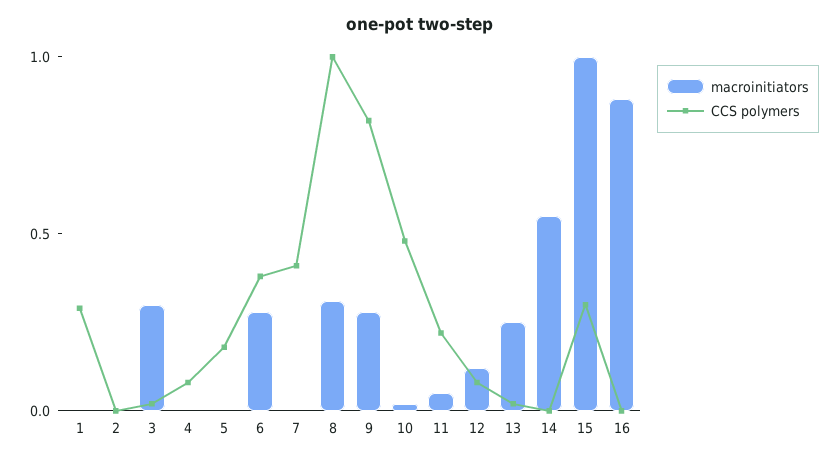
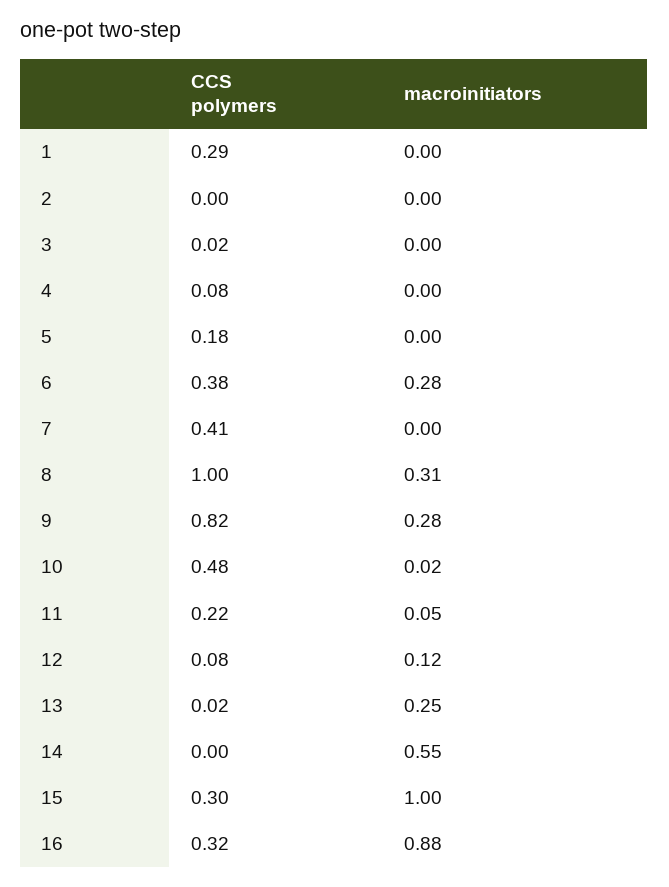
macroinitiators, 3: 0.3 -> 0
CCS polymers, 16: 0 -> 0.32

